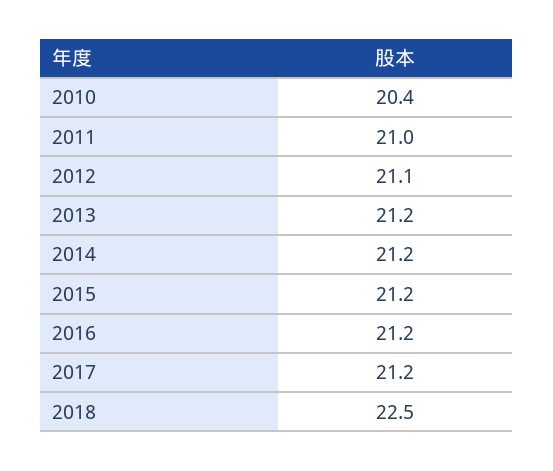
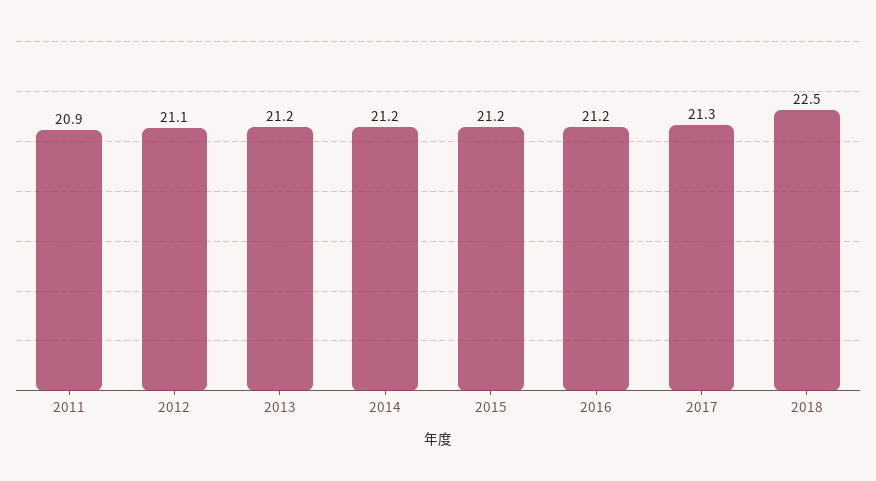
2010: 20.4 -> none
2011: 21 -> 20.9
2017: 21.2 -> 21.3

